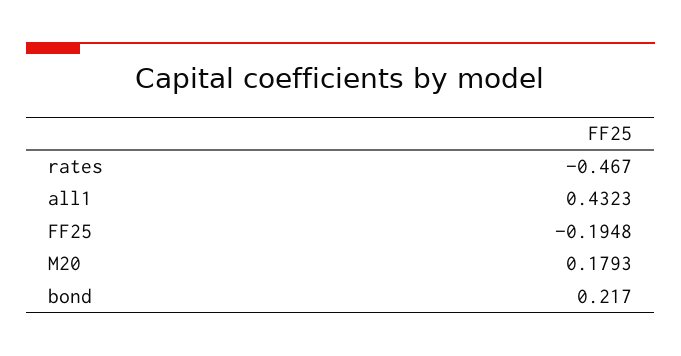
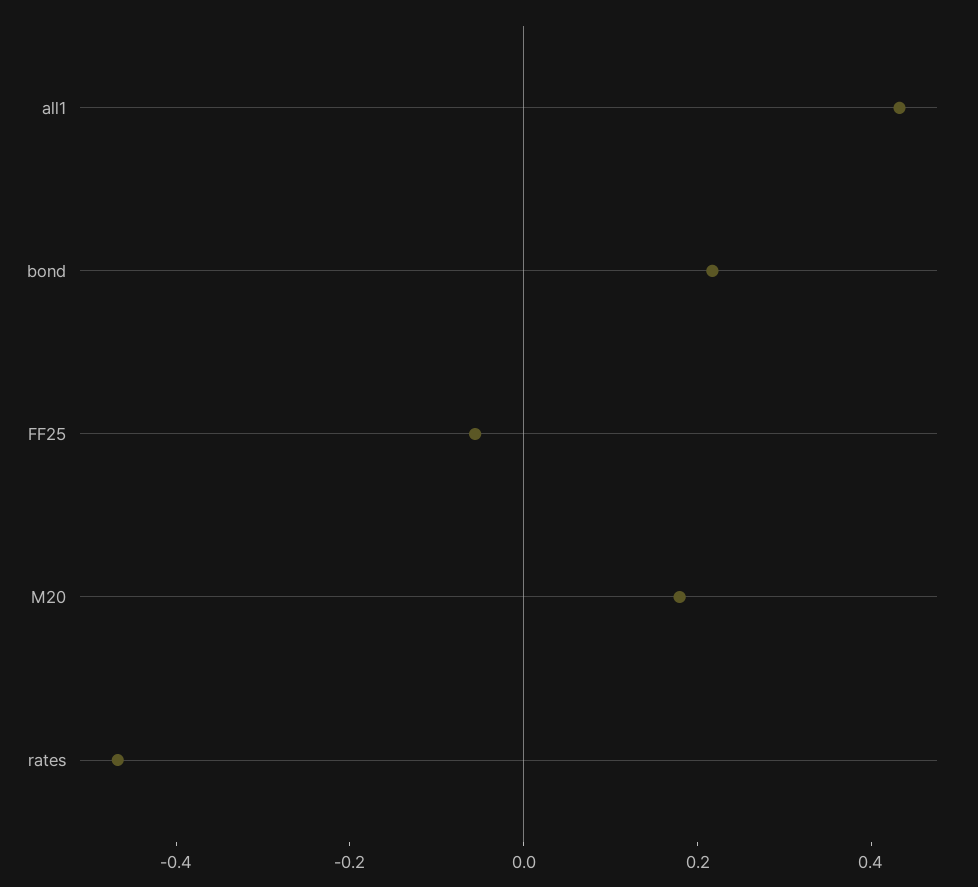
FF25: -0.1948 -> -0.05

